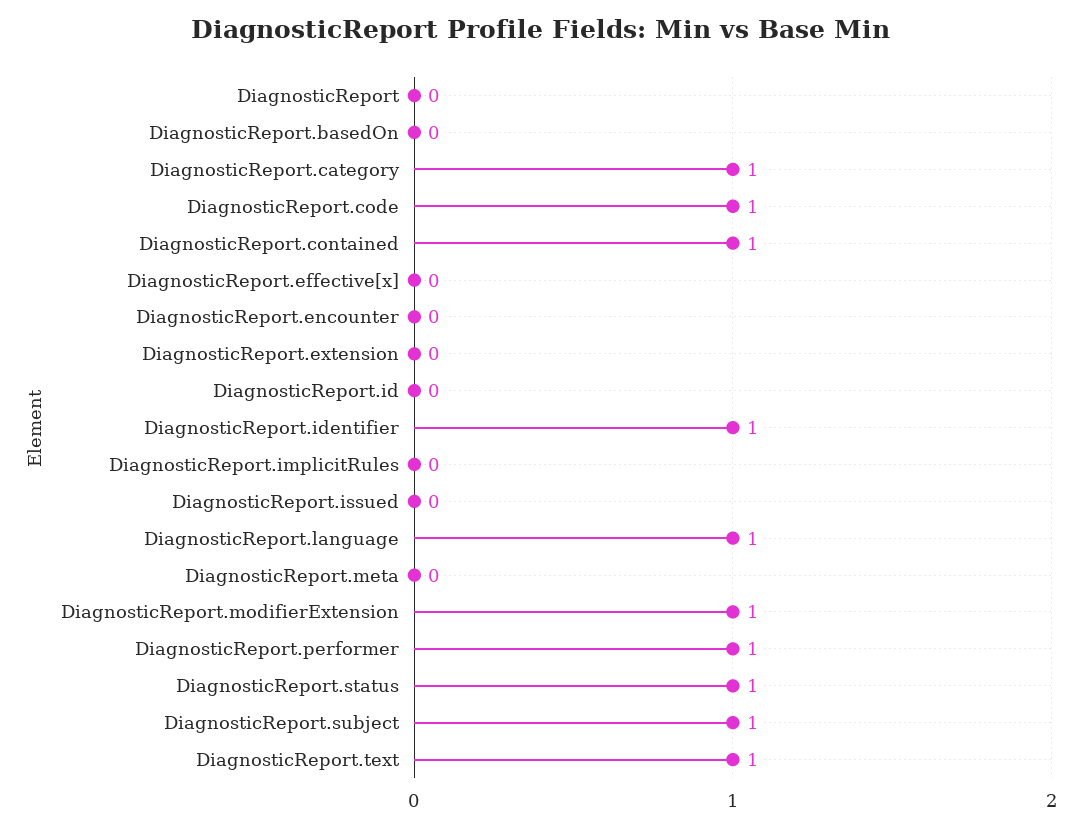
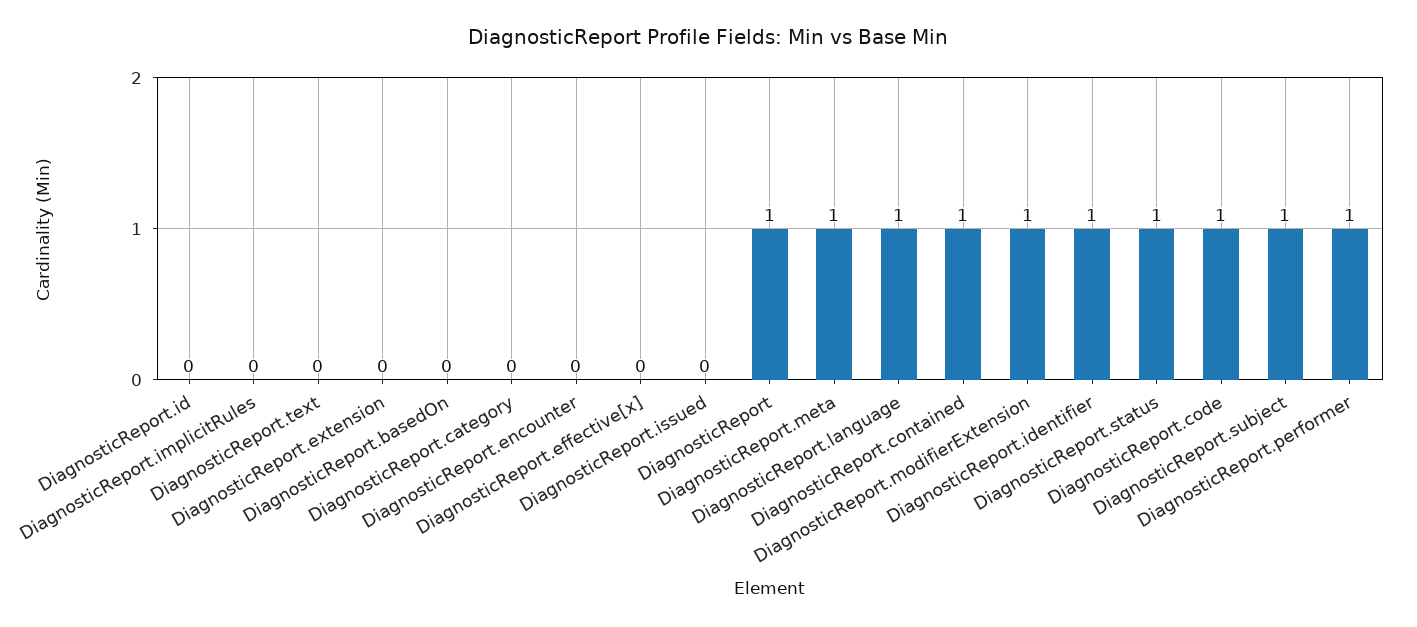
DiagnosticReport: 0 -> 1
DiagnosticReport.category: 1 -> 0
DiagnosticReport.meta: 0 -> 1
DiagnosticReport.text: 1 -> 0

